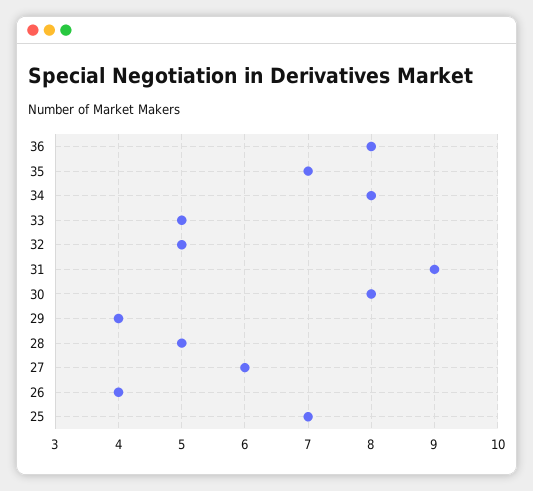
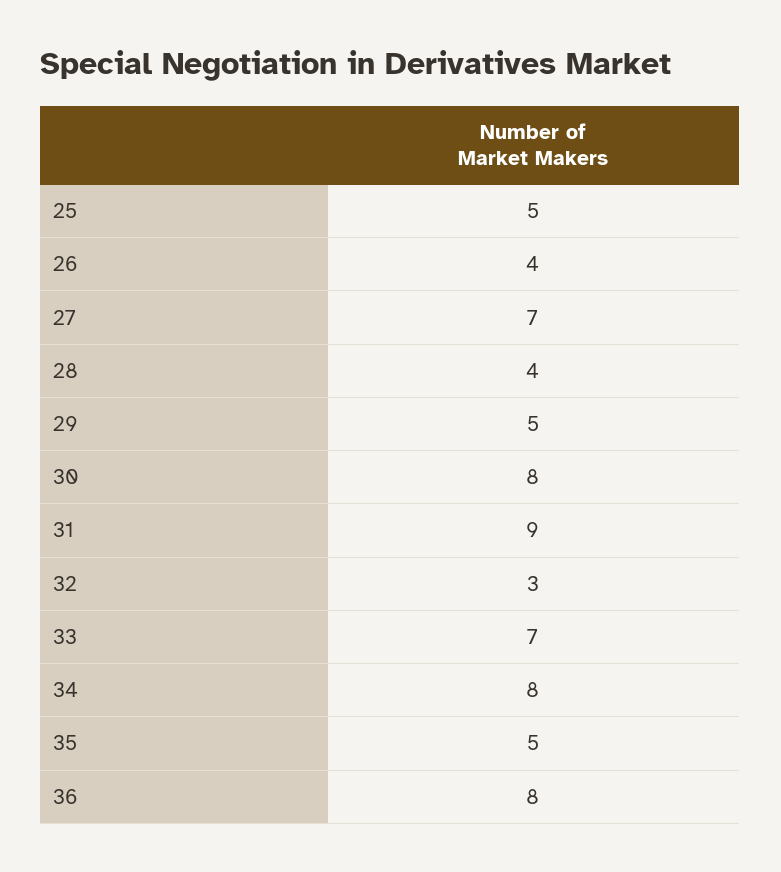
35: 7 -> 5
33: 5 -> 7
32: 5 -> 3
29: 4 -> 5
28: 5 -> 4
27: 6 -> 7
25: 7 -> 5

